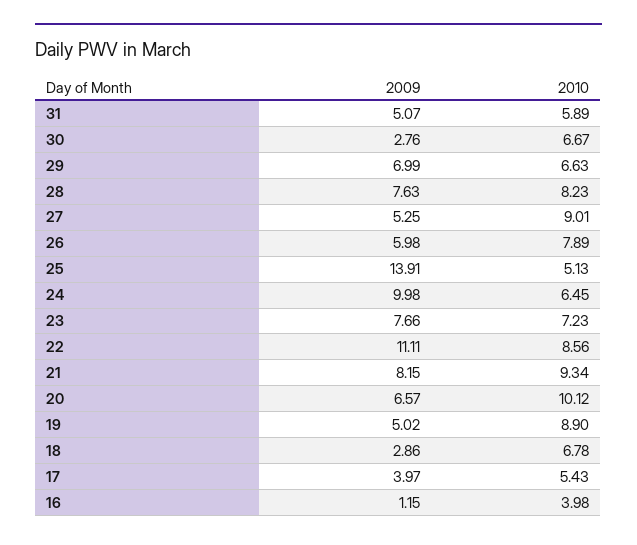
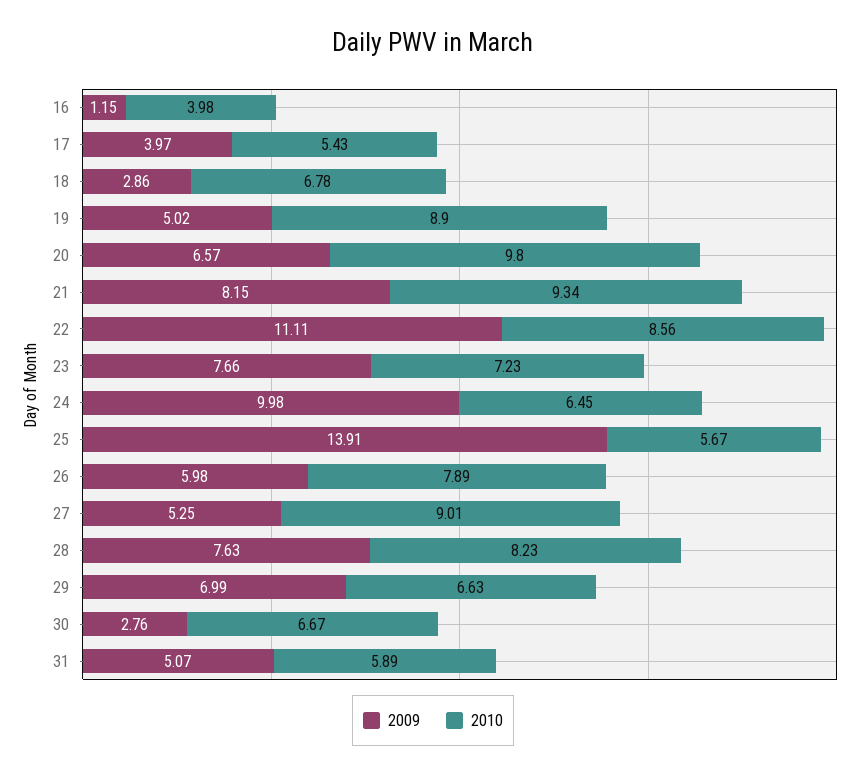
2010, 25: 5.13 -> 5.67
2010, 20: 10.12 -> 9.8

